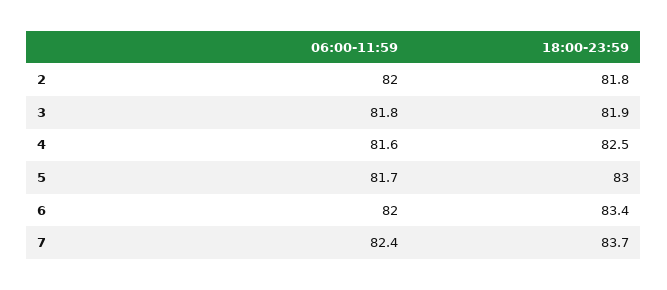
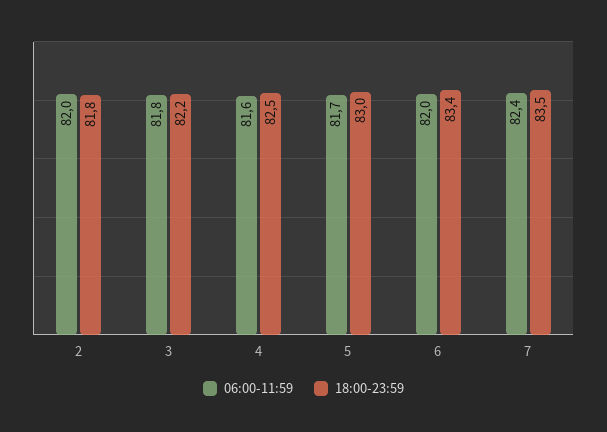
18:00-23:59, 3: 81.9 -> 82.2
18:00-23:59, 7: 83.7 -> 83.5

